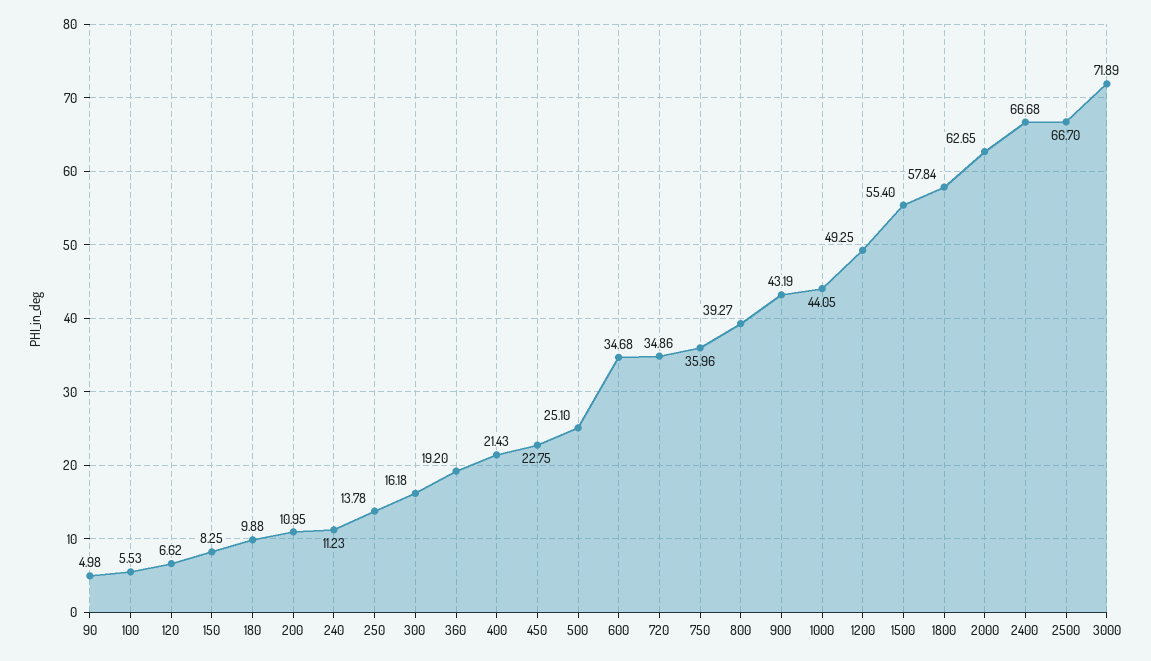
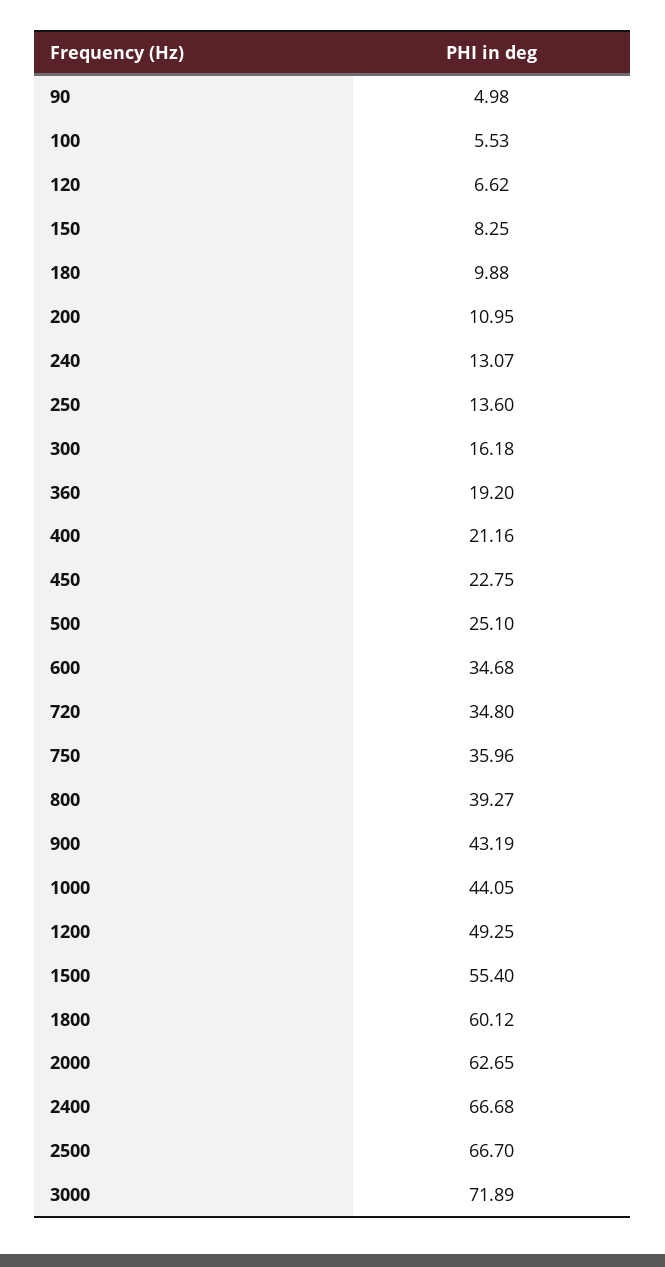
240: 11.23 -> 13.07
250: 13.78 -> 13.6
400: 21.43 -> 21.16
720: 34.86 -> 34.8
1800: 57.84 -> 60.12

